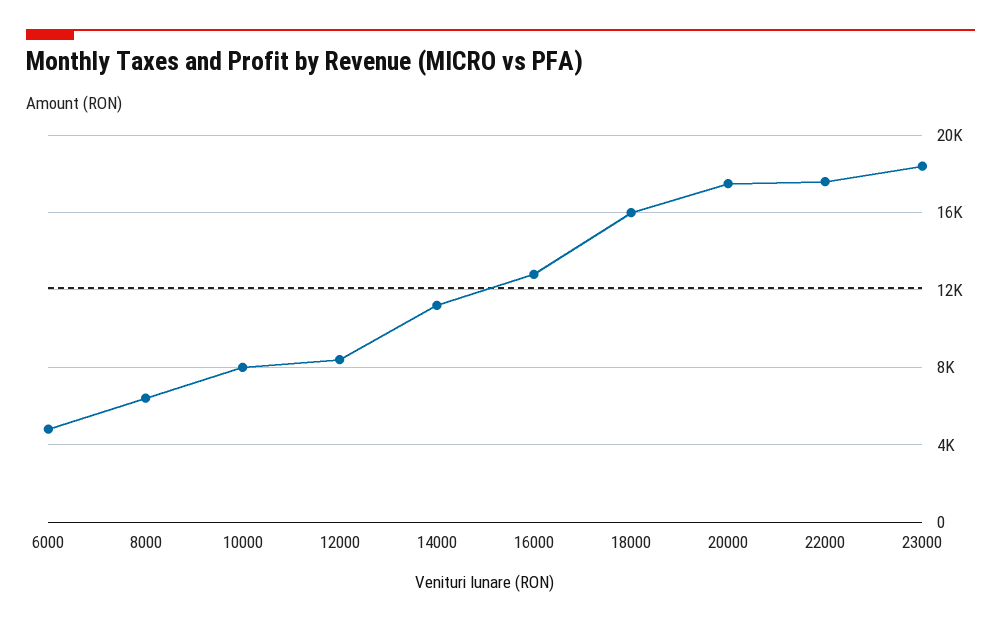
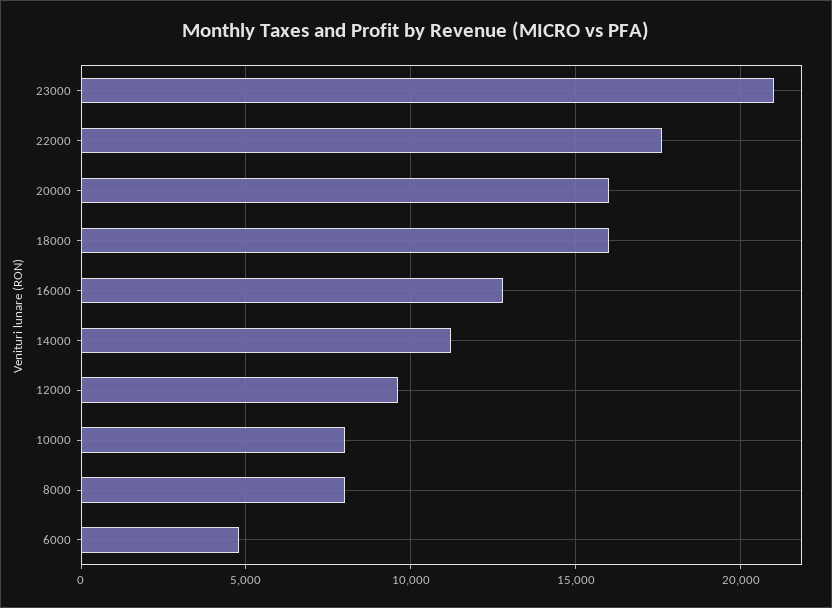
8000: 6500 -> 8000
12000: 8500 -> 9500
20000: 17500 -> 16000
23000: 18500 -> 21000

